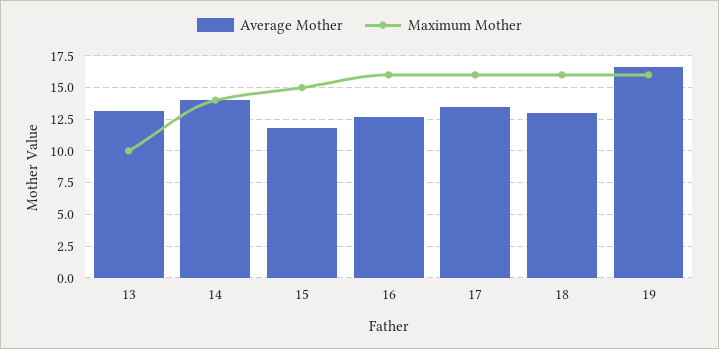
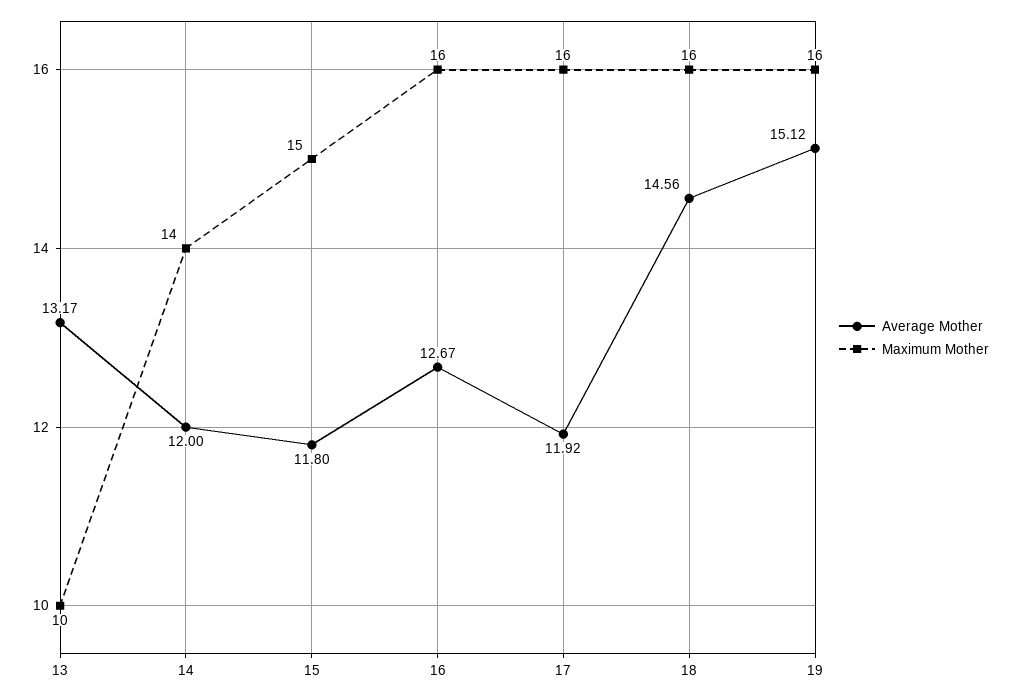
Average Mother, 14: 14 -> 12
Average Mother, 17: 13.5 -> 11.92
Average Mother, 18: 13 -> 14.56
Average Mother, 19: 16.5 -> 15.12

